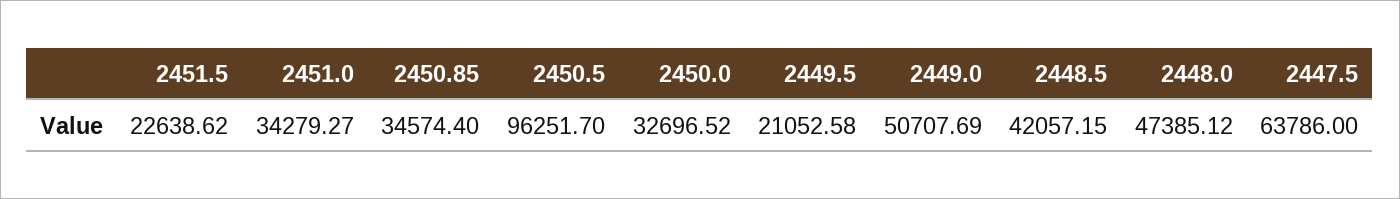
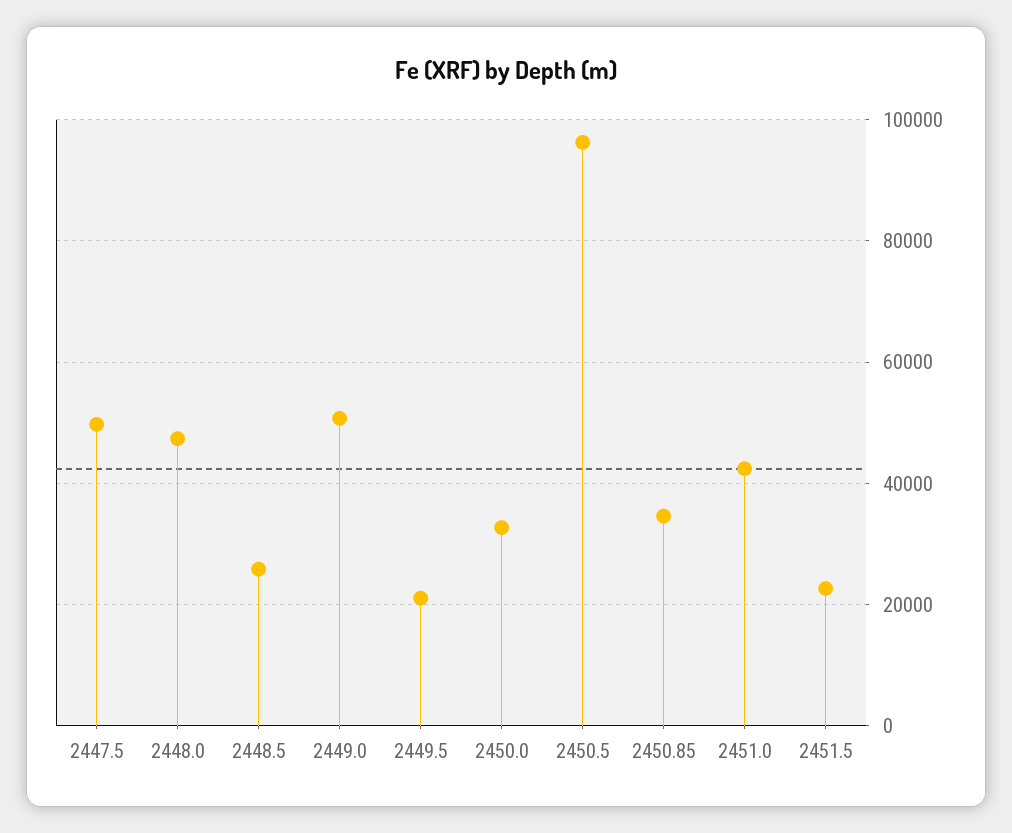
2451.0: 34279.27 -> 42000
2448.5: 42057.15 -> 26000
2447.5: 63786 -> 50000

